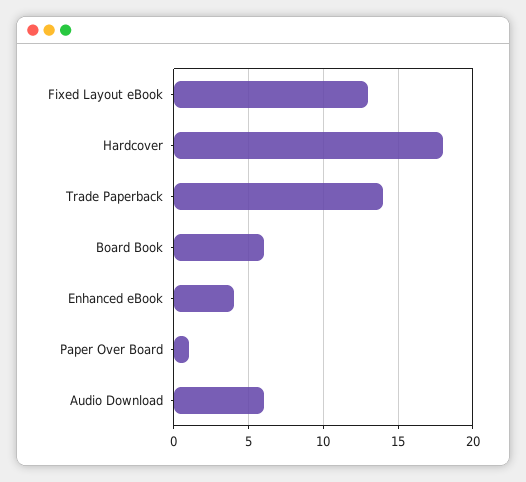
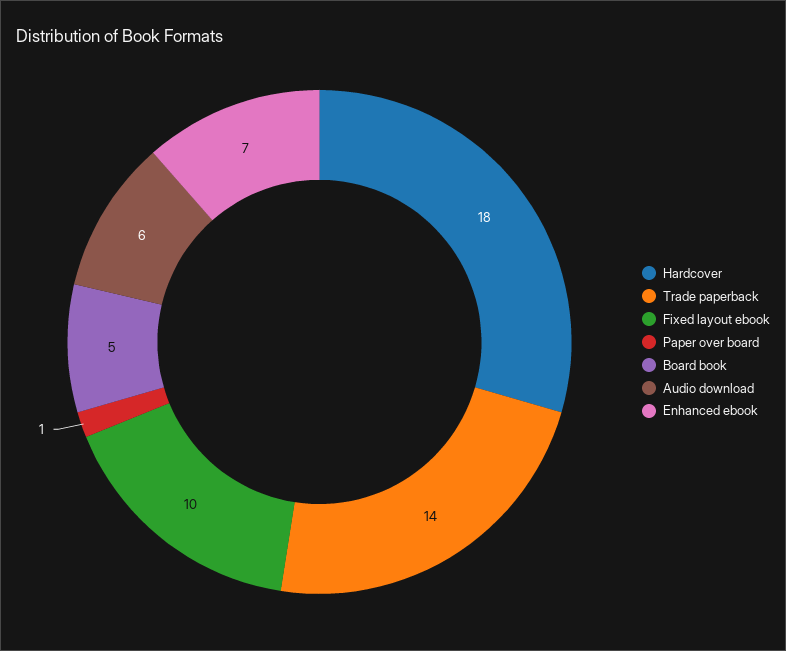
Fixed Layout eBook: 13 -> 10
Board Book: 6 -> 5
Enhanced eBook: 4 -> 7

